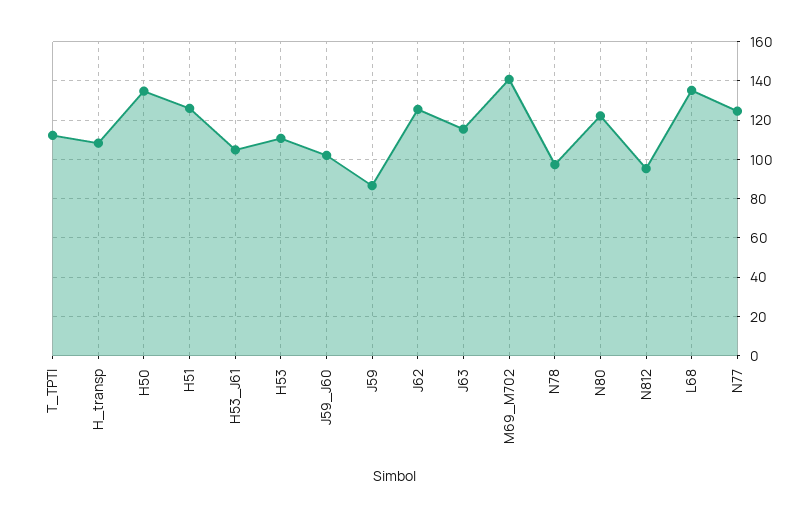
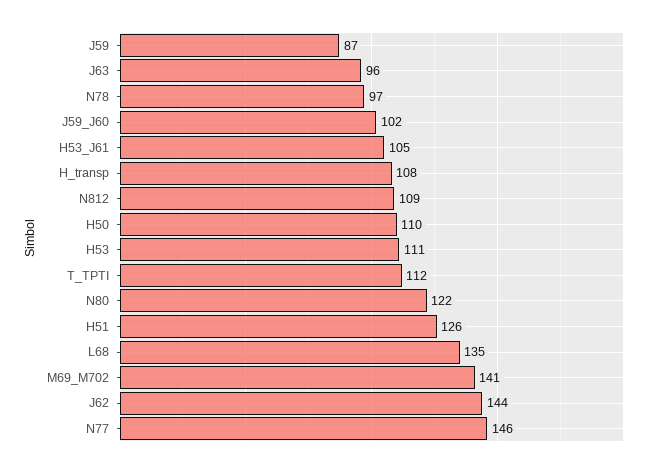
H50: 135 -> 110
J62: 125 -> 144
J63: 115 -> 96
N812: 95 -> 109
N77: 125 -> 146

